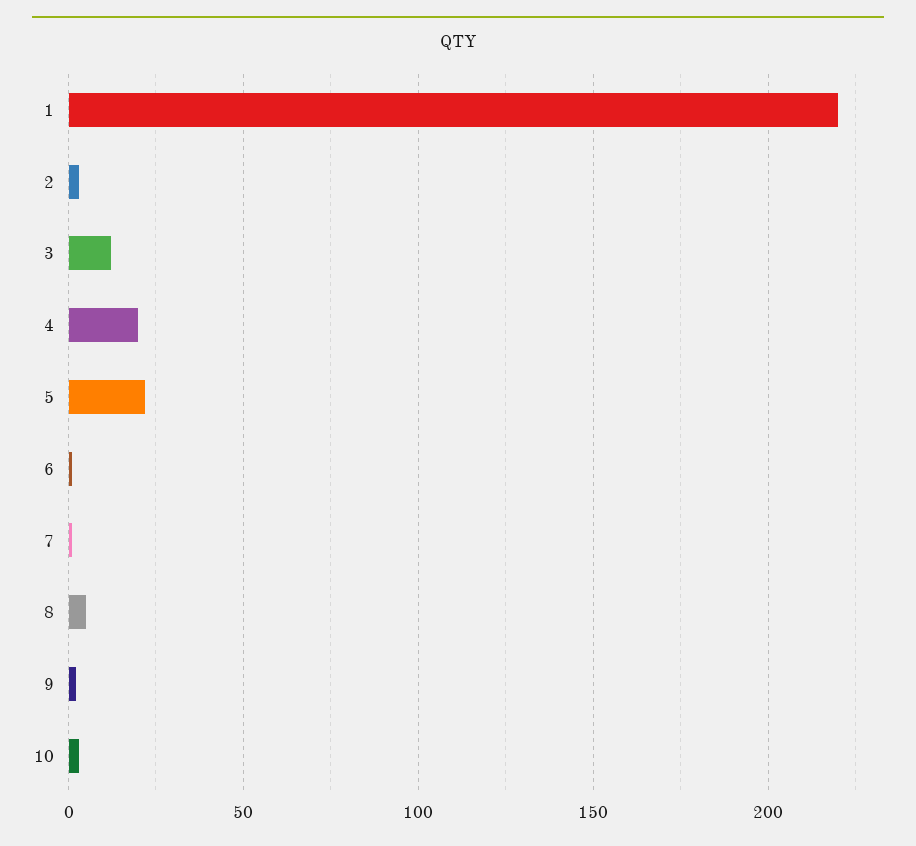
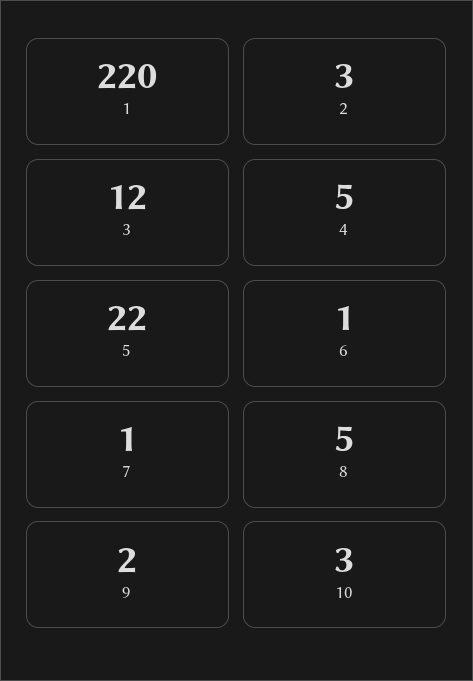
4: 20 -> 5

